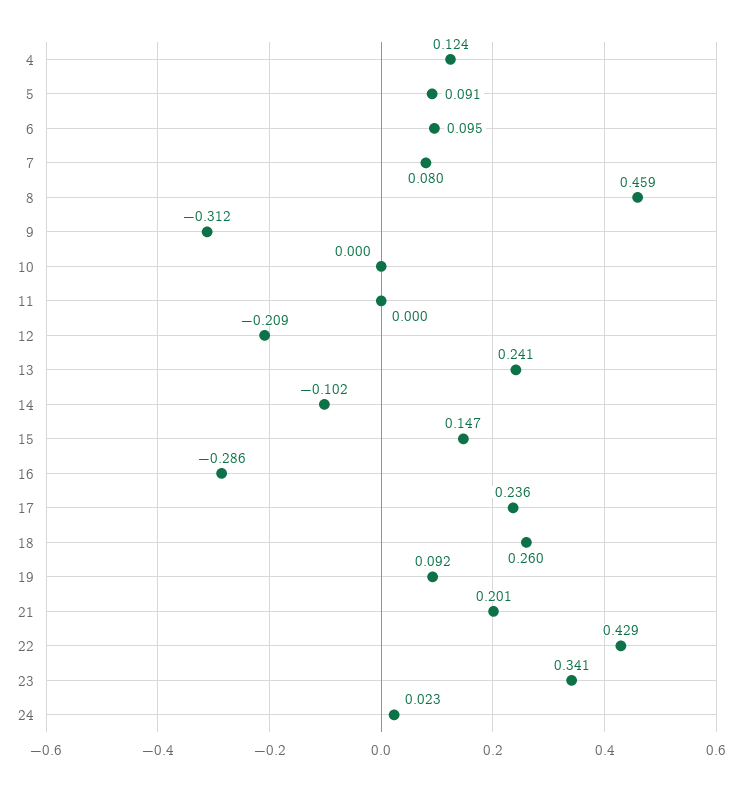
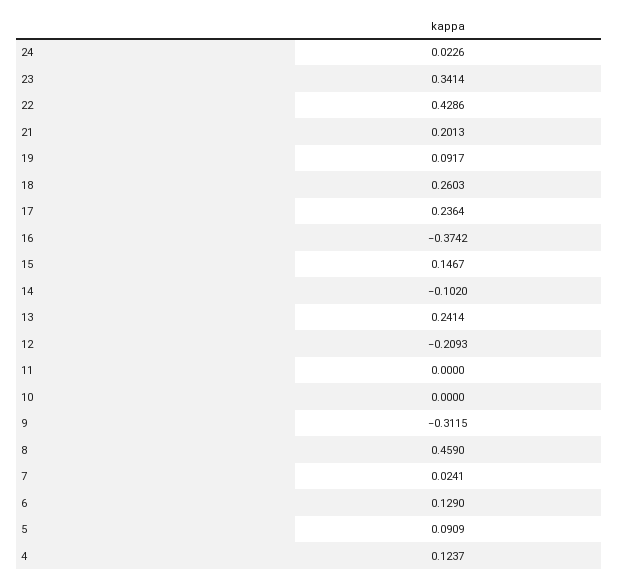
6: 0.095 -> 0.129
7: 0.08 -> 0.0241
16: -0.286 -> -0.3742

